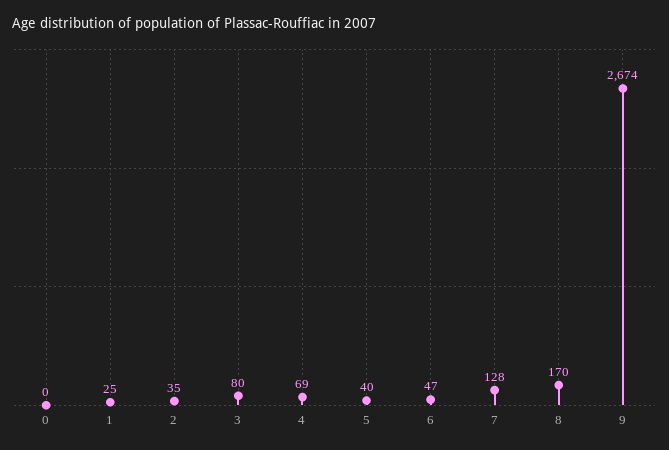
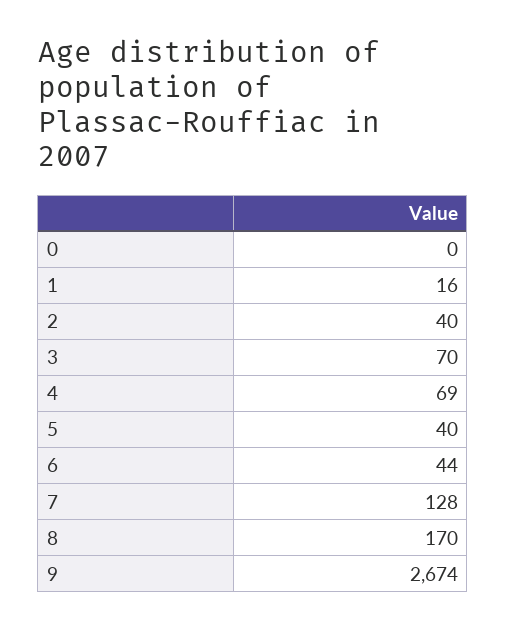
1: 25 -> 16
2: 35 -> 40
3: 80 -> 70
6: 47 -> 44

